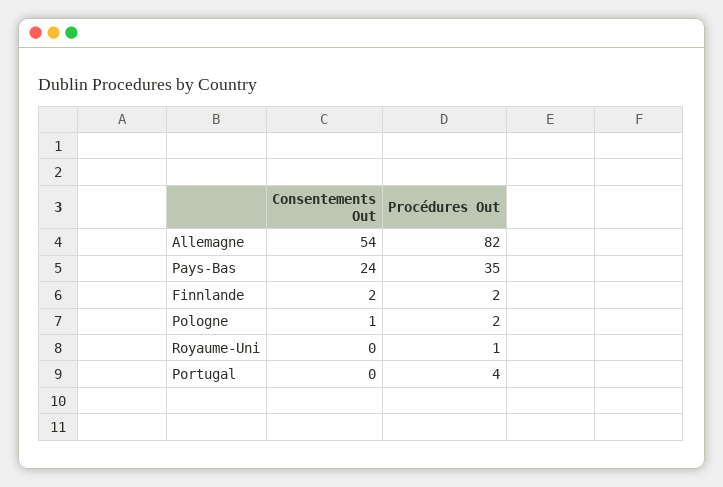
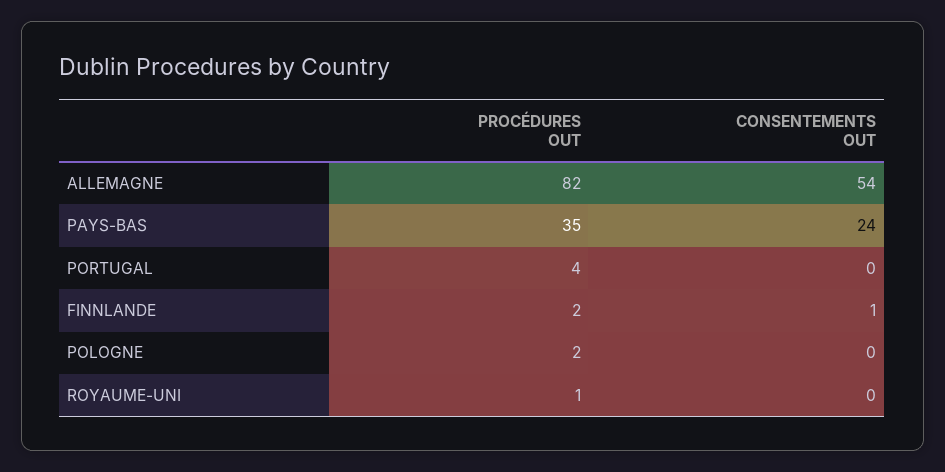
Consentements Out, Finnlande: 2 -> 1
Consentements Out, Pologne: 1 -> 0

